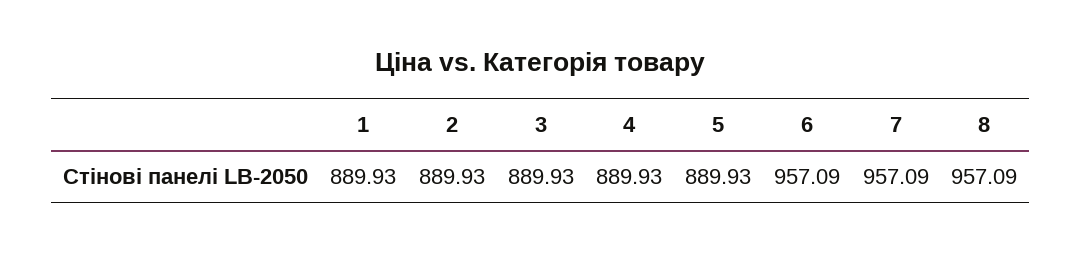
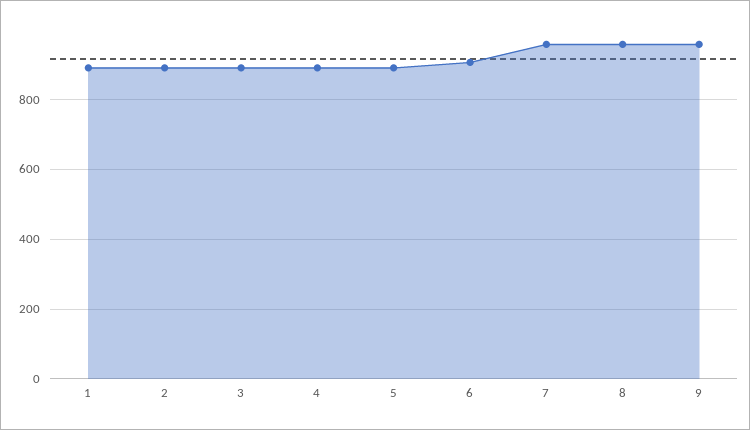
6: 957.09 -> 900
9: none -> 960

